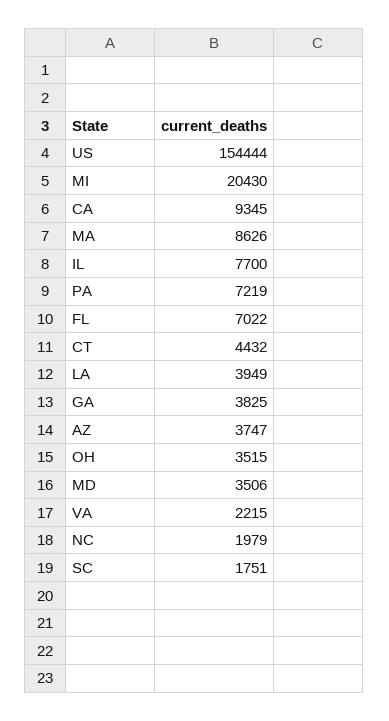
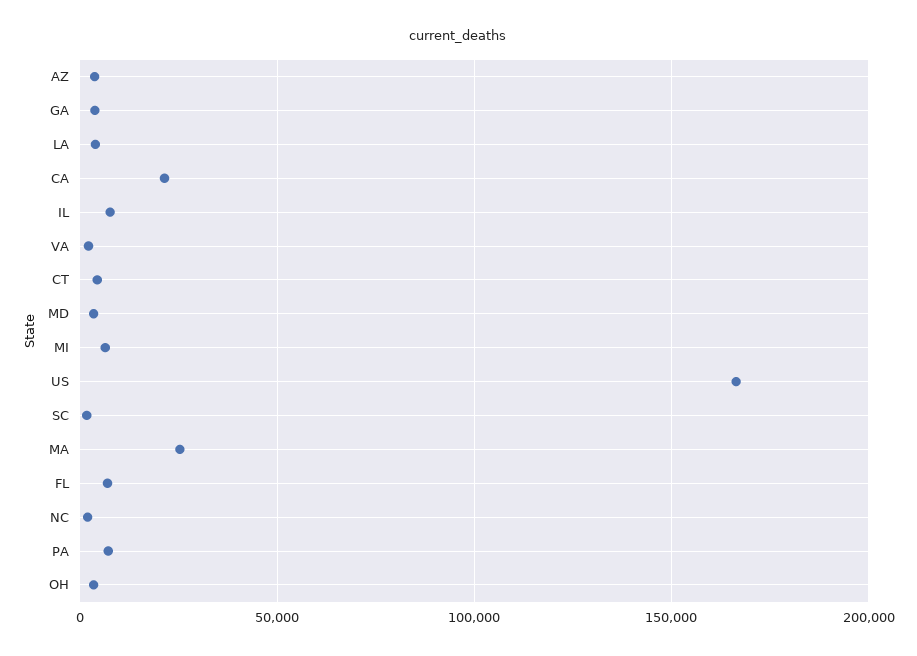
US: 154444 -> 165000
MI: 20430 -> 5000
CA: 9345 -> 20000
MA: 8626 -> 25000

